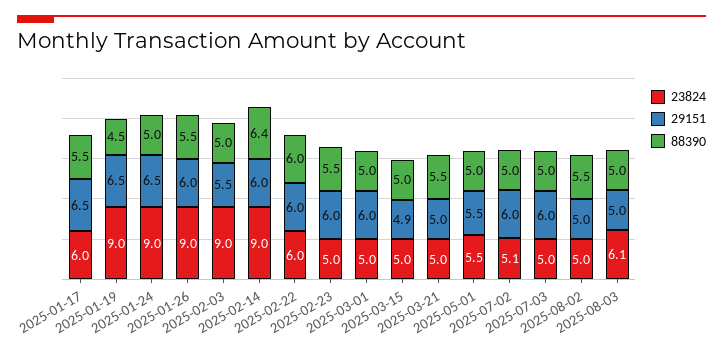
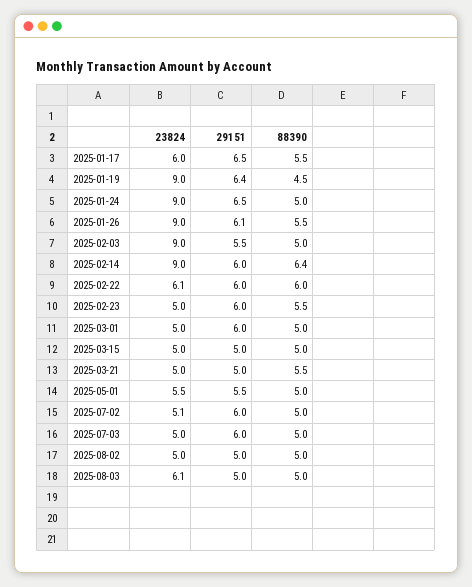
29151, 2025-01-19: 6.5 -> 6.4
29151, 2025-01-26: 6 -> 6.1
23824, 2025-02-22: 6 -> 6.1
29151, 2025-03-15: 4.9 -> 5
88390, 2025-08-02: 5.5 -> 5

